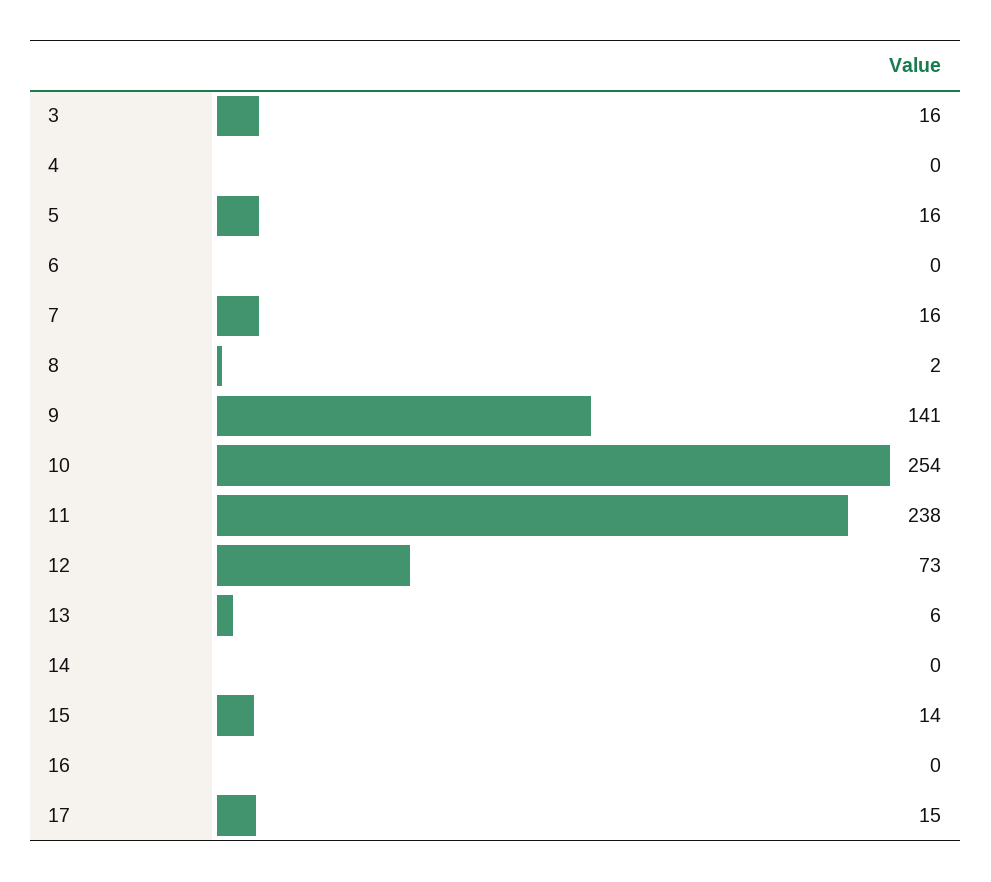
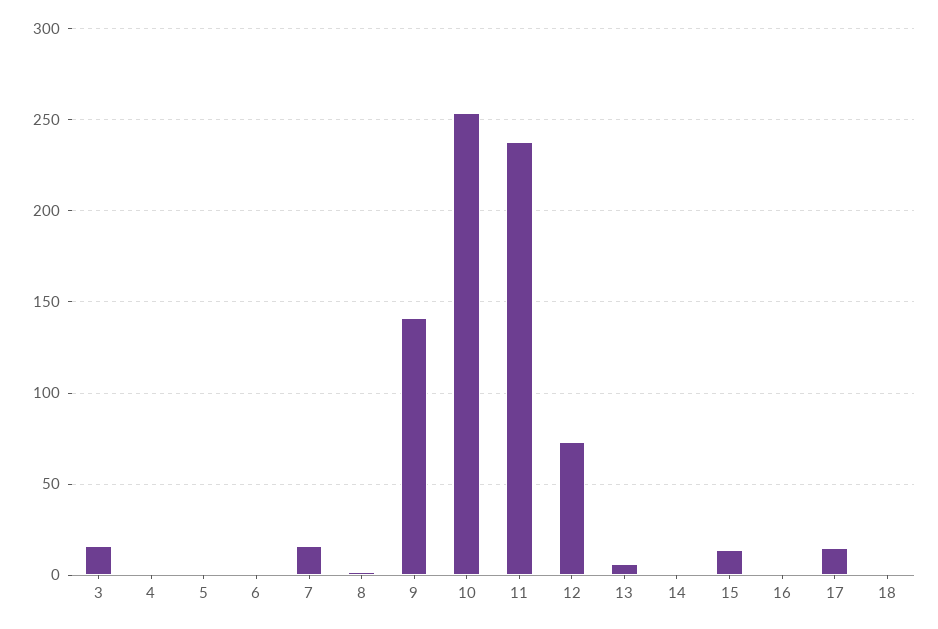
5: 16 -> 0
18: none -> 0

